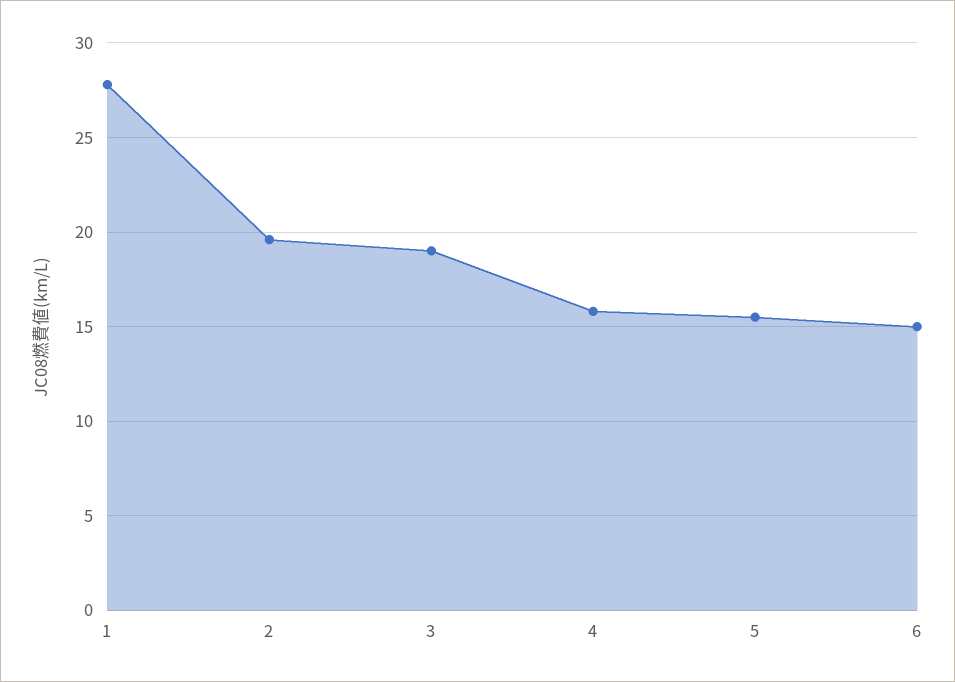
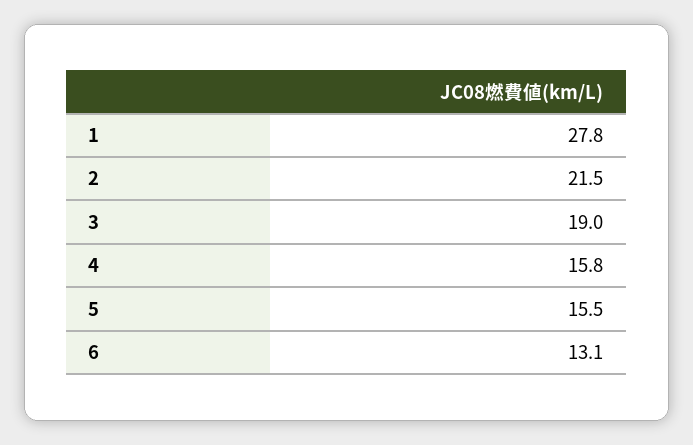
2: 19.5 -> 21.5
6: 15 -> 13.1

